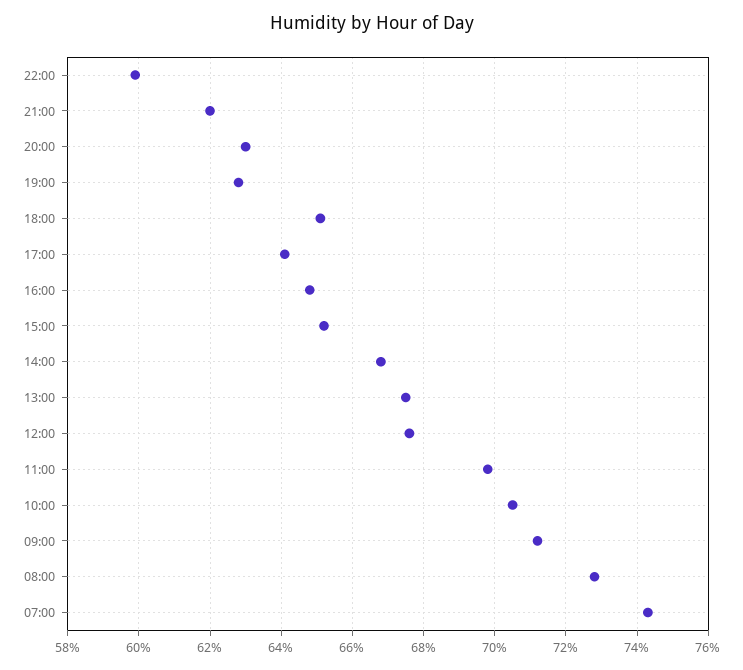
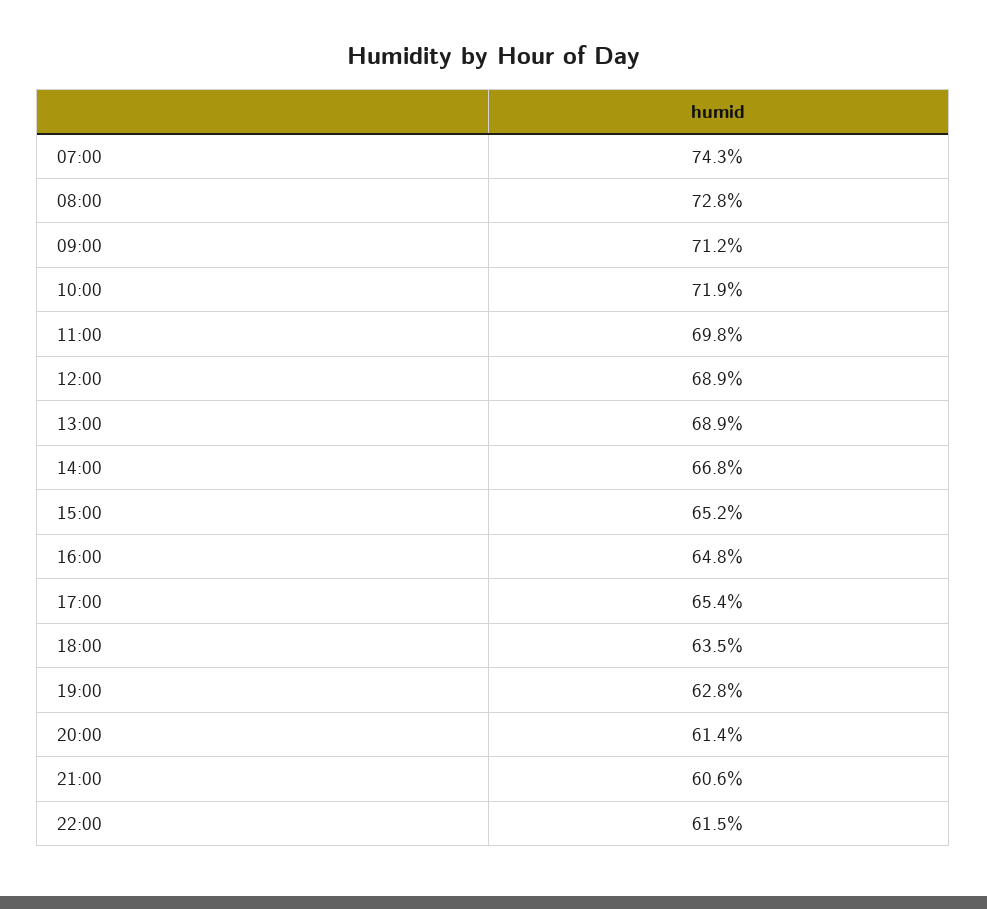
22:00: 60 -> 61.5
21:00: 62 -> 60.6
20:00: 63 -> 61.4
18:00: 65 -> 63.5
17:00: 64 -> 65.4
13:00: 67.5 -> 68.9
12:00: 67.5 -> 68.9
10:00: 70.5 -> 71.9

